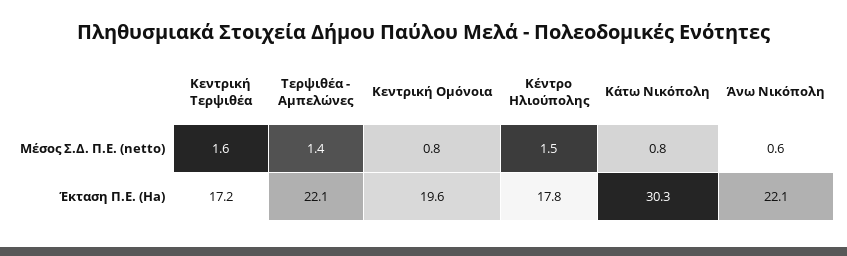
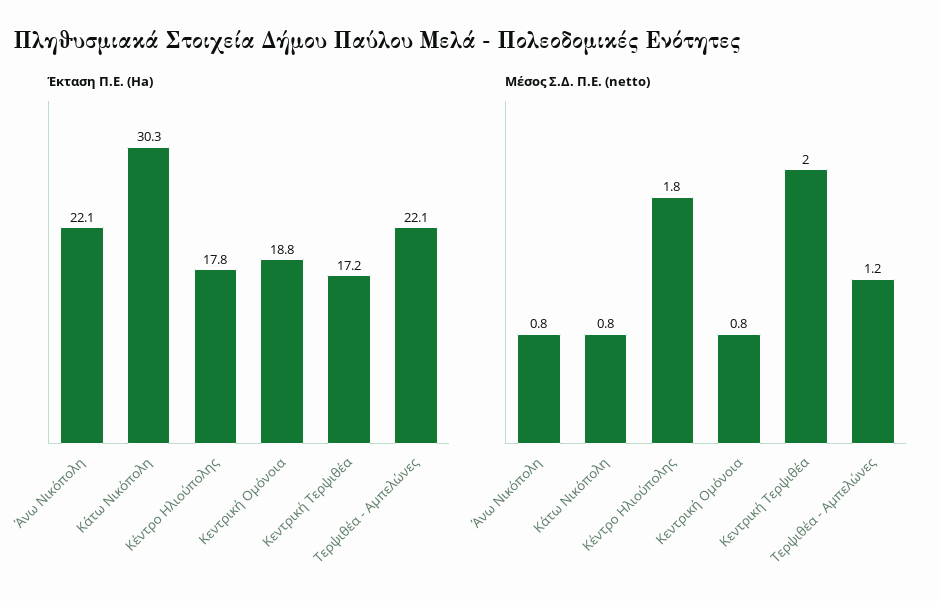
Μέσος Σ.Δ. Π.Ε. (netto), Κεντρική Τερψιθέα: 1.6 -> 2
Μέσος Σ.Δ. Π.Ε. (netto), Τερψιθέα - Αμπελώνες: 1.4 -> 1.2
Μέσος Σ.Δ. Π.Ε. (netto), Κέντρο Ηλιούπολης: 1.5 -> 1.8
Μέσος Σ.Δ. Π.Ε. (netto), Άνω Νικόπολη: 0.6 -> 0.8
Έκταση Π.Ε. (Ha), Κεντρική Ομόνοια: 19.6 -> 18.8

